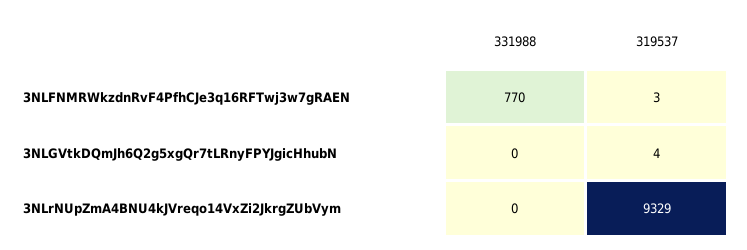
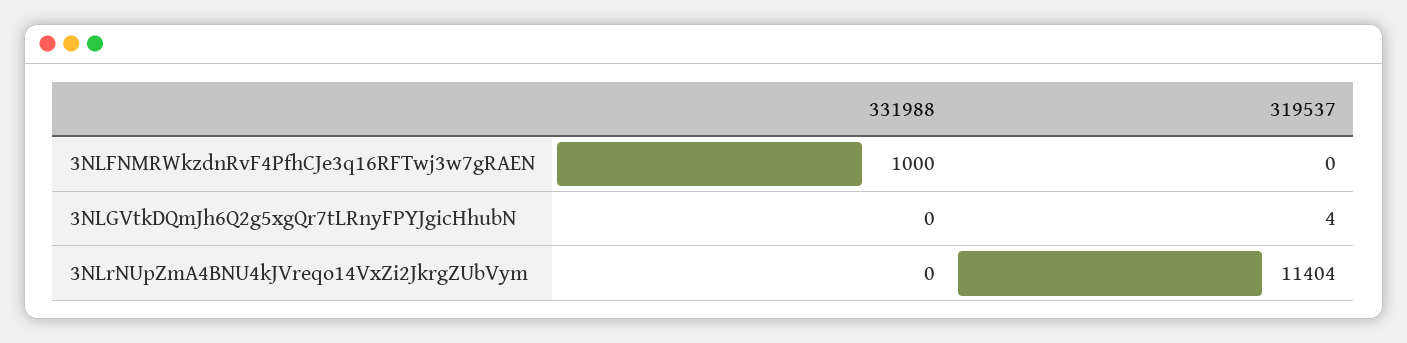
331988, 3NLFNMRWkzdnRvF4PfhCJe3q16RFTwj3w7gRAEN: 770 -> 1000
319537, 3NLFNMRWkzdnRvF4PfhCJe3q16RFTwj3w7gRAEN: 3 -> 0
319537, 3NLrNUpZmA4BNU4kJVreqo14VxZi2JkrgZUbVym: 9329 -> 11404

